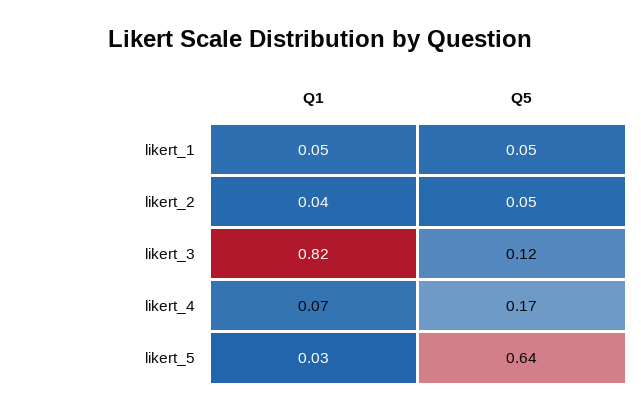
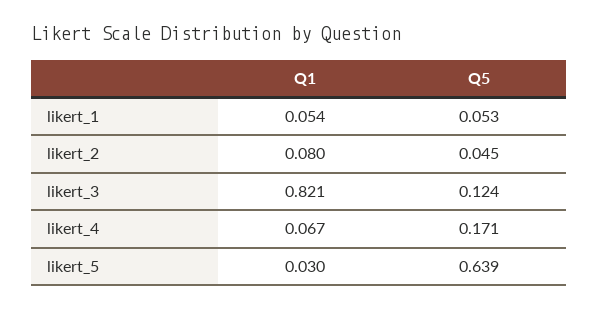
Q1, likert_2: 0.04 -> 0.08

